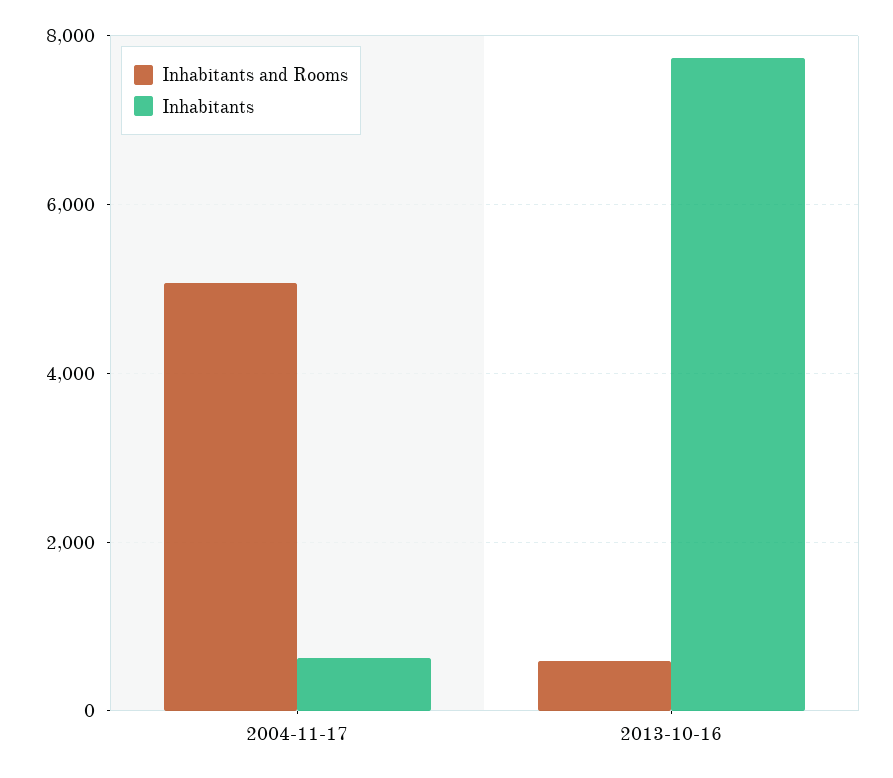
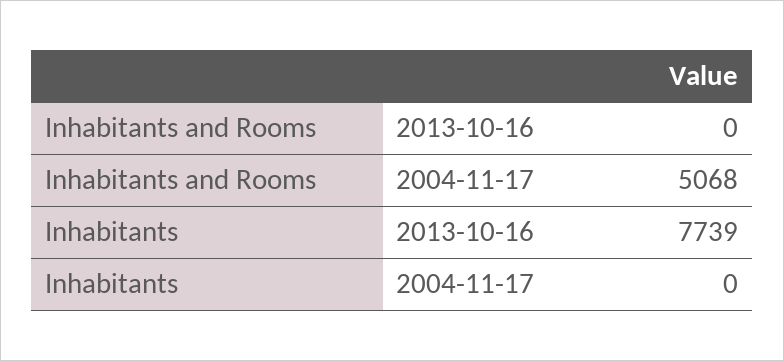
Inhabitants, 2004-11-17: 600 -> 0
Inhabitants and Rooms, 2013-10-16: 600 -> 0

